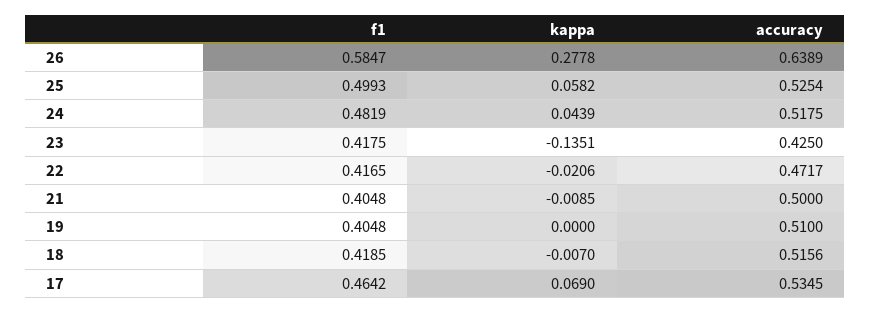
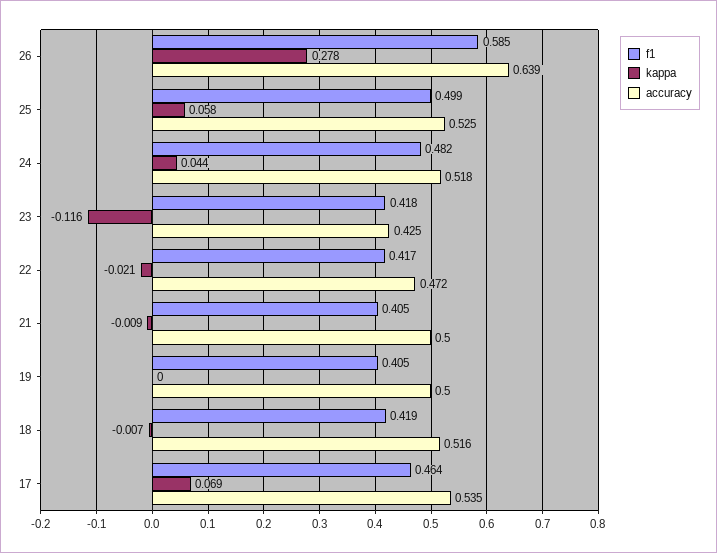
kappa, 23: -0.1351 -> -0.116
accuracy, 19: 0.51 -> 0.5

